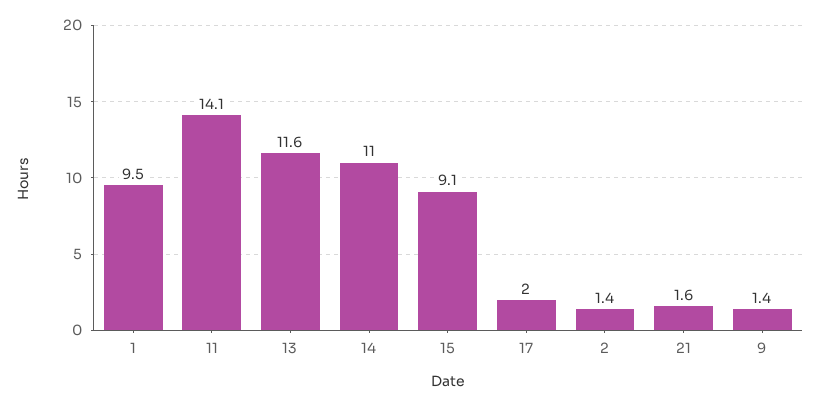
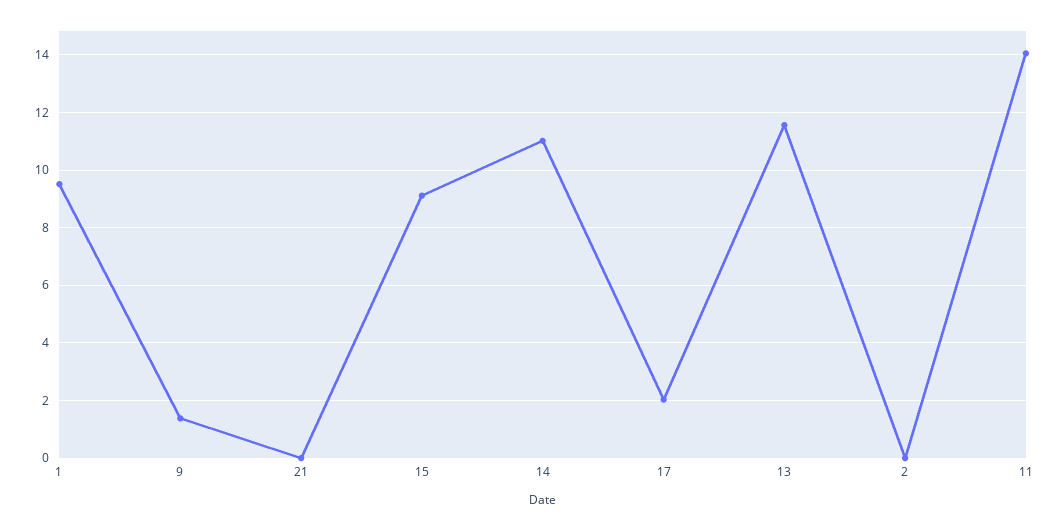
2: 1.4 -> 0
21: 1.6 -> 0

